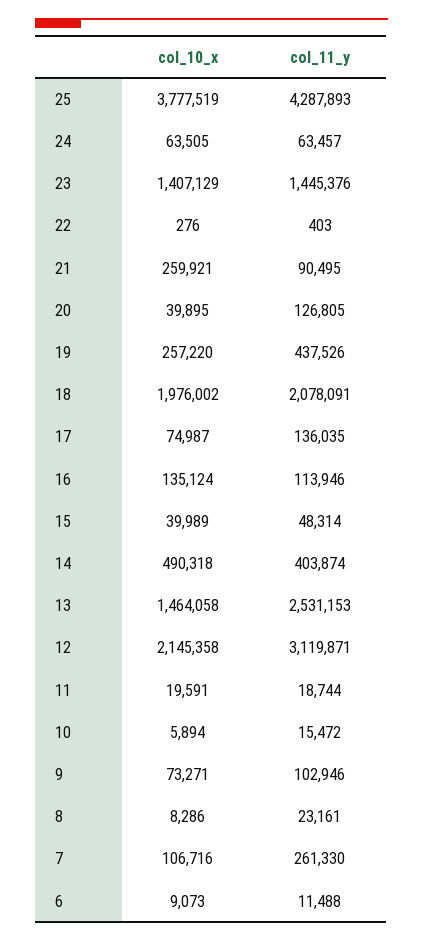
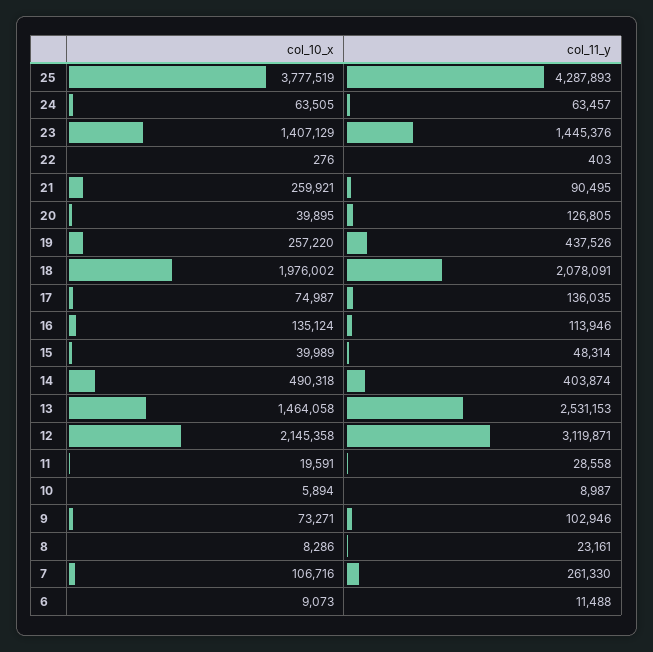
col_11_y, 11: 18744 -> 28558
col_11_y, 10: 15472 -> 8987

